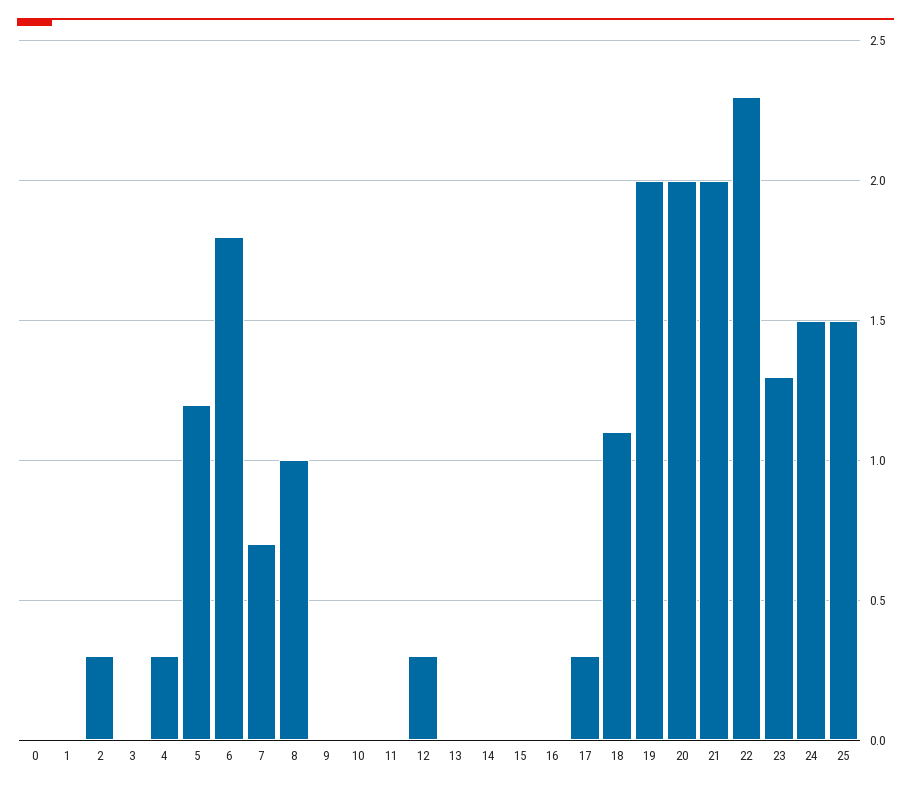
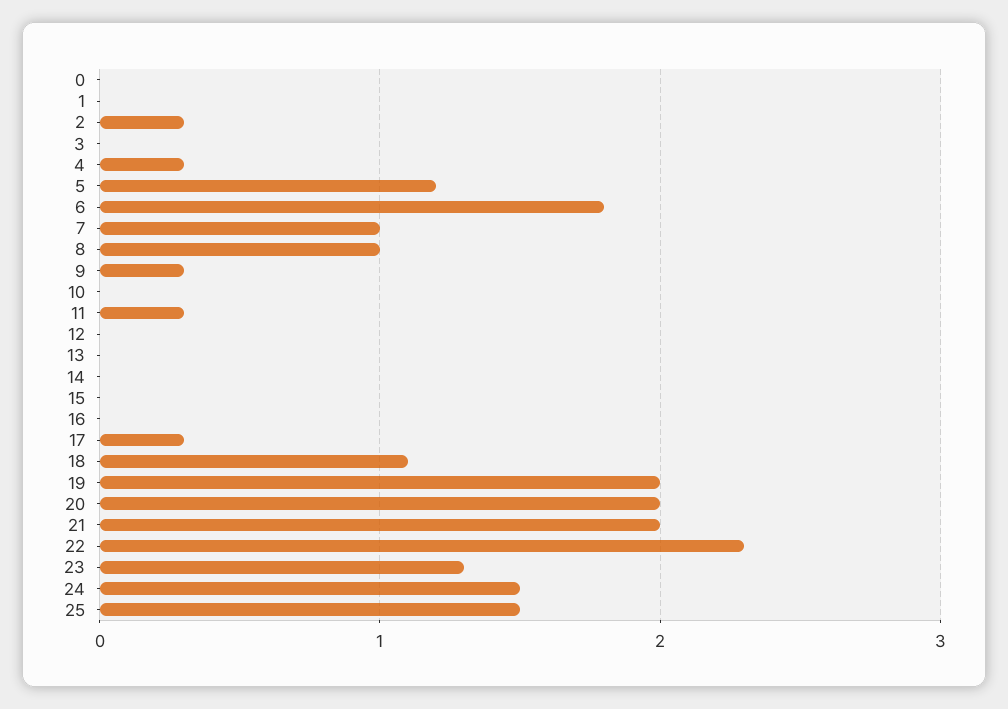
7: 0.7 -> 1
9: 0 -> 0.3
11: 0 -> 0.3
12: 0.3 -> 0

